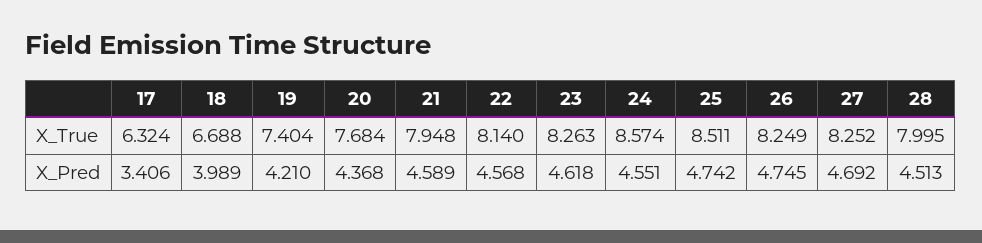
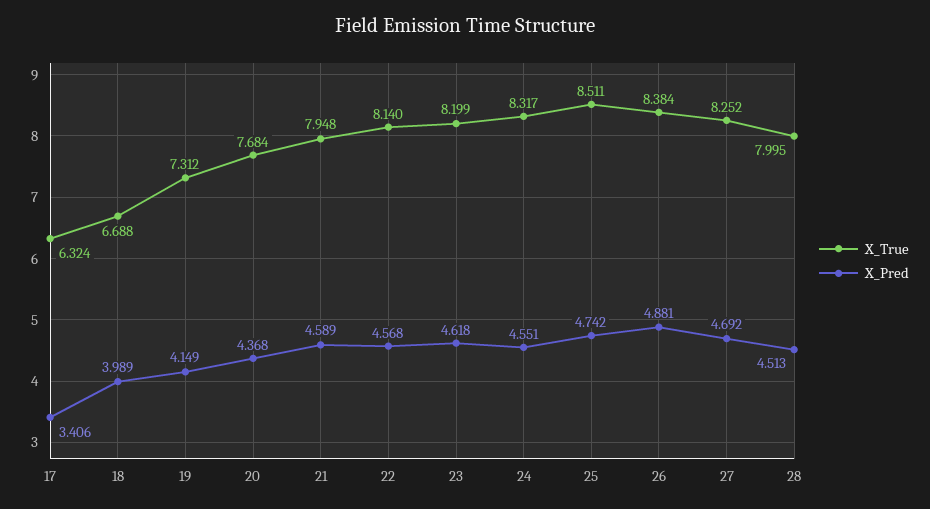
X_True, 19: 7.404 -> 7.312
X_True, 23: 8.263 -> 8.199
X_True, 24: 8.574 -> 8.317
X_True, 26: 8.249 -> 8.384
X_Pred, 19: 4.21 -> 4.149
X_Pred, 26: 4.745 -> 4.881

